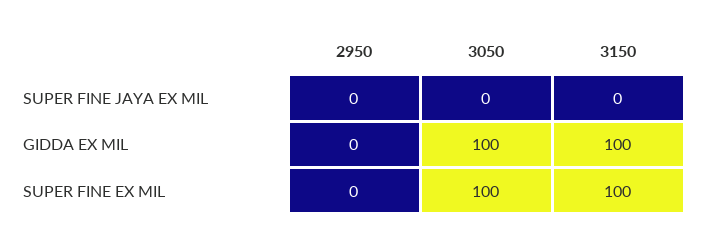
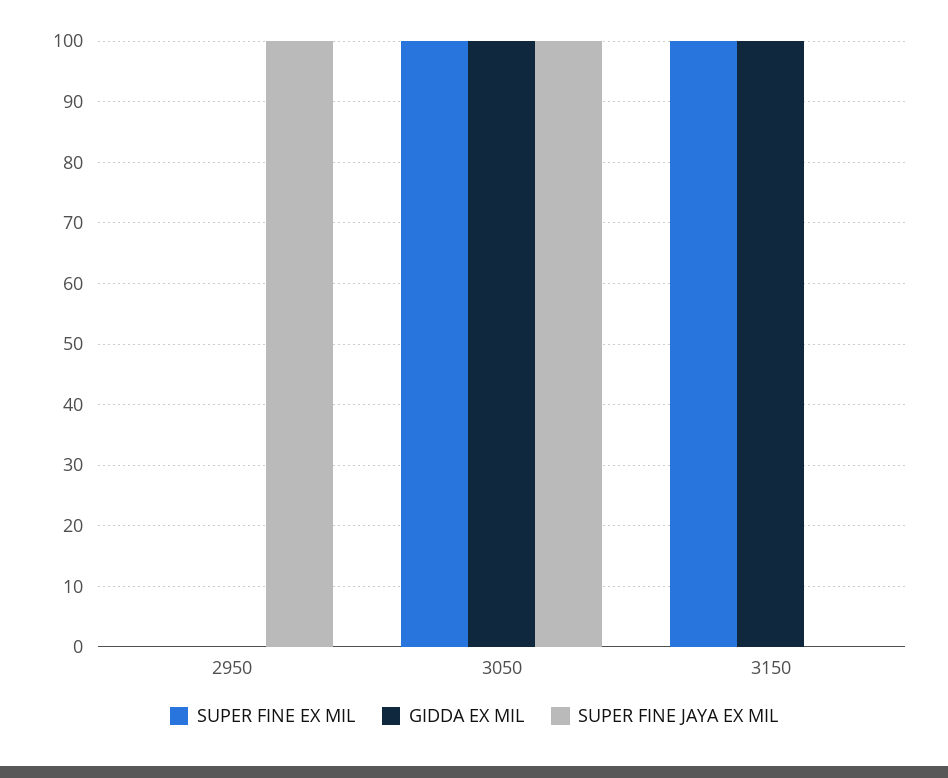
SUPER FINE JAYA EX MIL, 2950: 0 -> 100
SUPER FINE JAYA EX MIL, 3050: 0 -> 100

